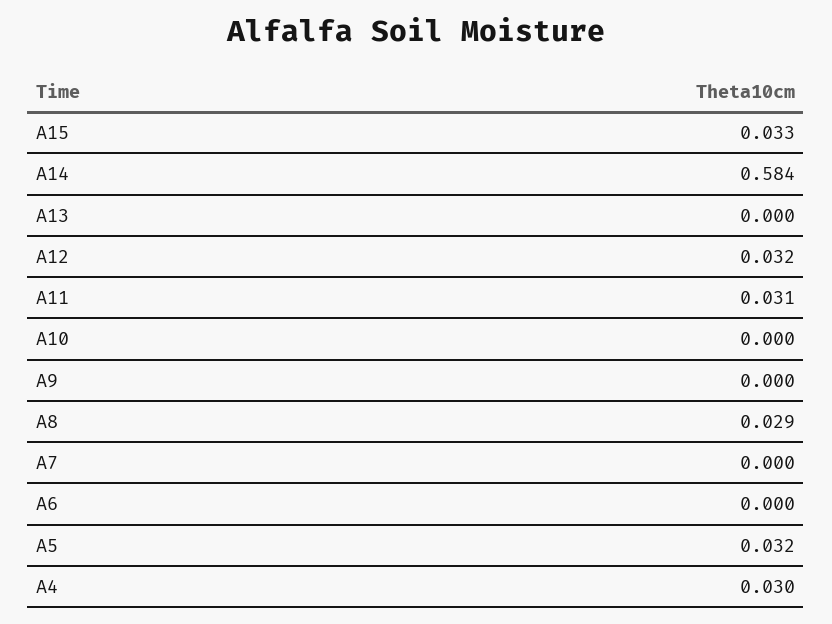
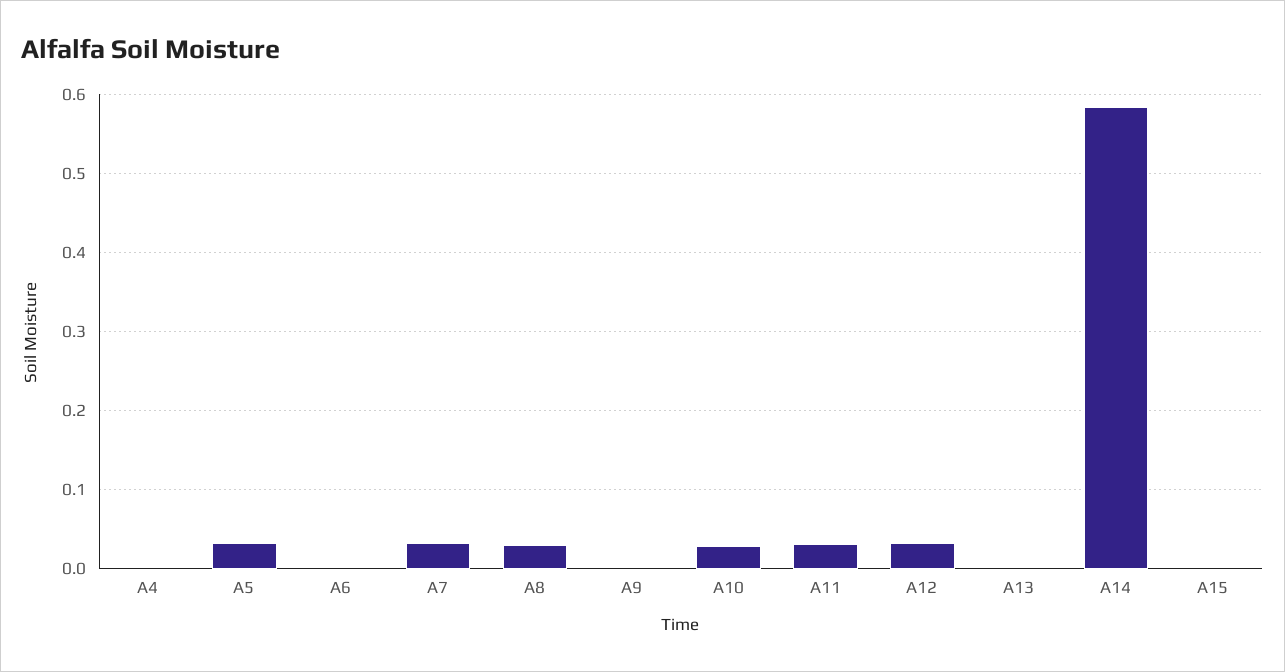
A15: 0.033 -> 0
A10: 0 -> 0.03
A7: 0 -> 0.03
A4: 0.03 -> 0

